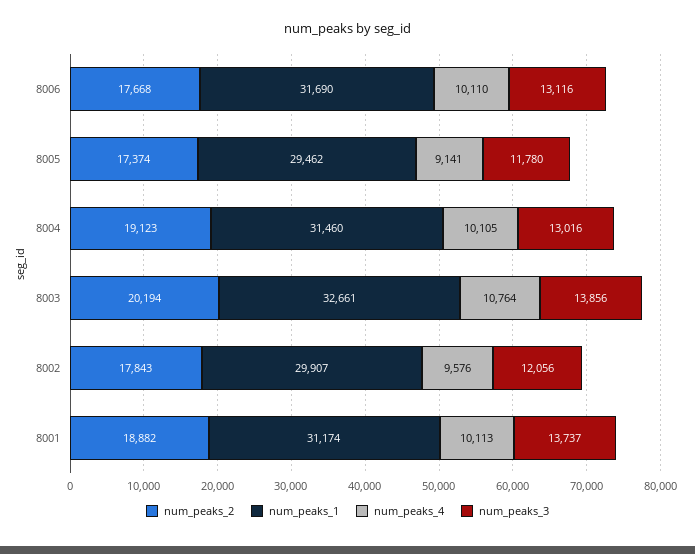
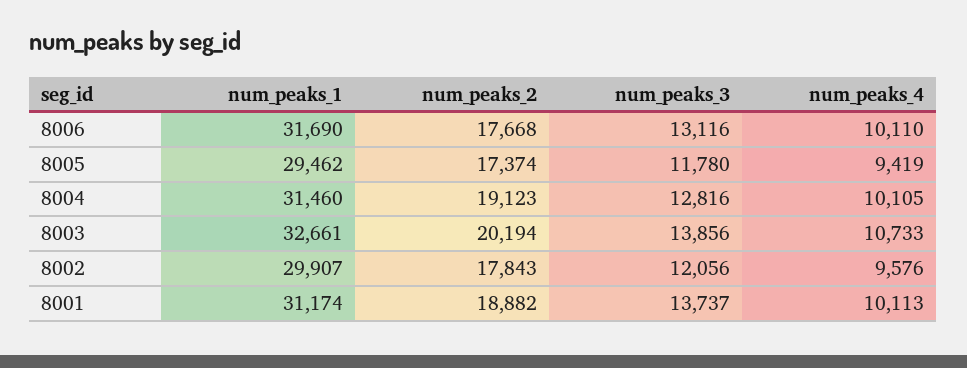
num_peaks_4, 8005: 9141 -> 9419
num_peaks_3, 8004: 13016 -> 12816
num_peaks_4, 8003: 10764 -> 10733

